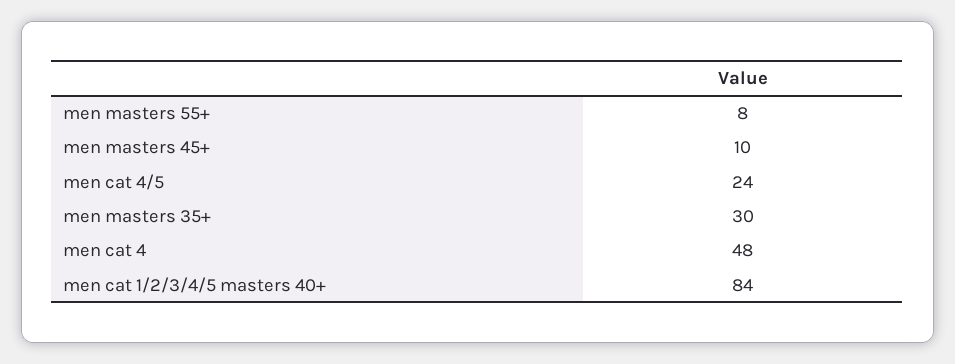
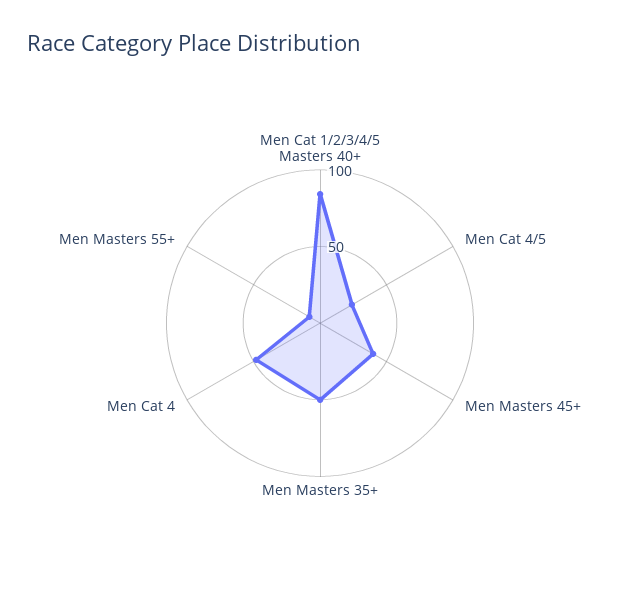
men masters 45+: 10 -> 40
men masters 35+: 30 -> 50

